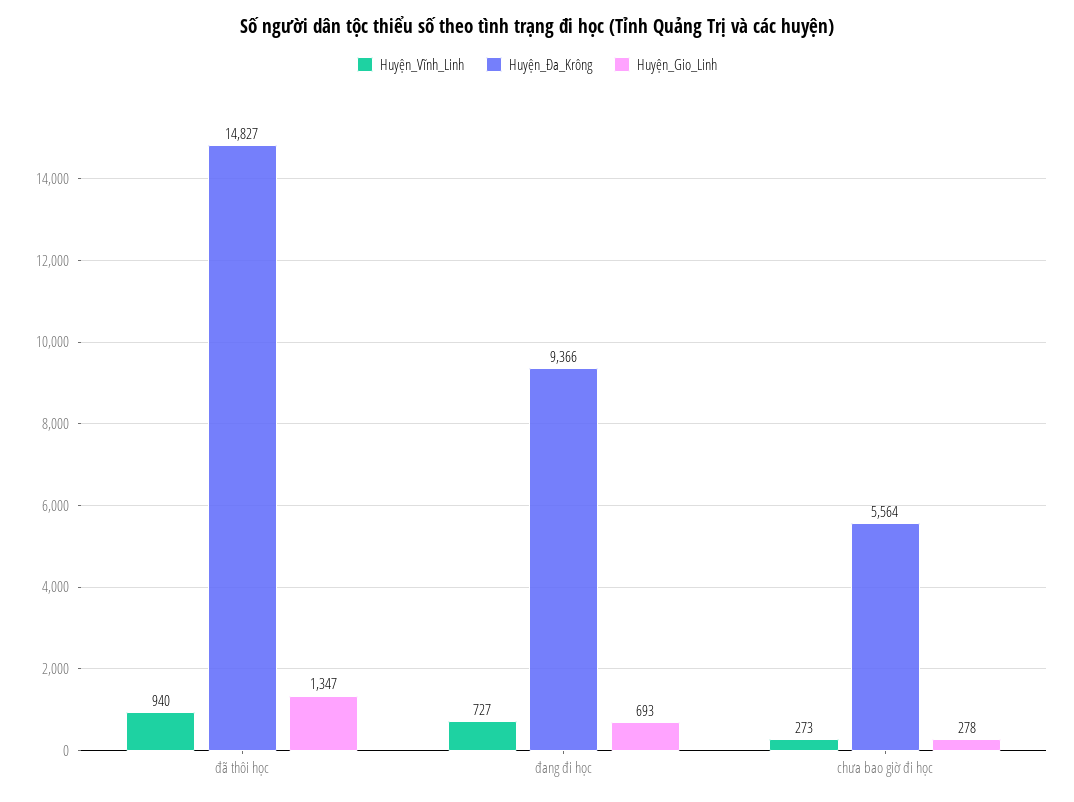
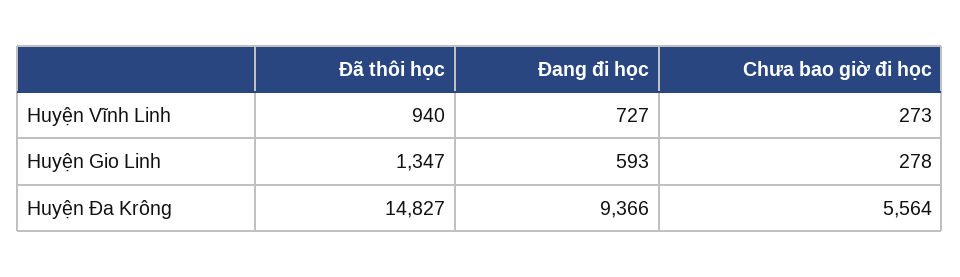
Huyện_Gio_Linh, đang đi học: 693 -> 593

